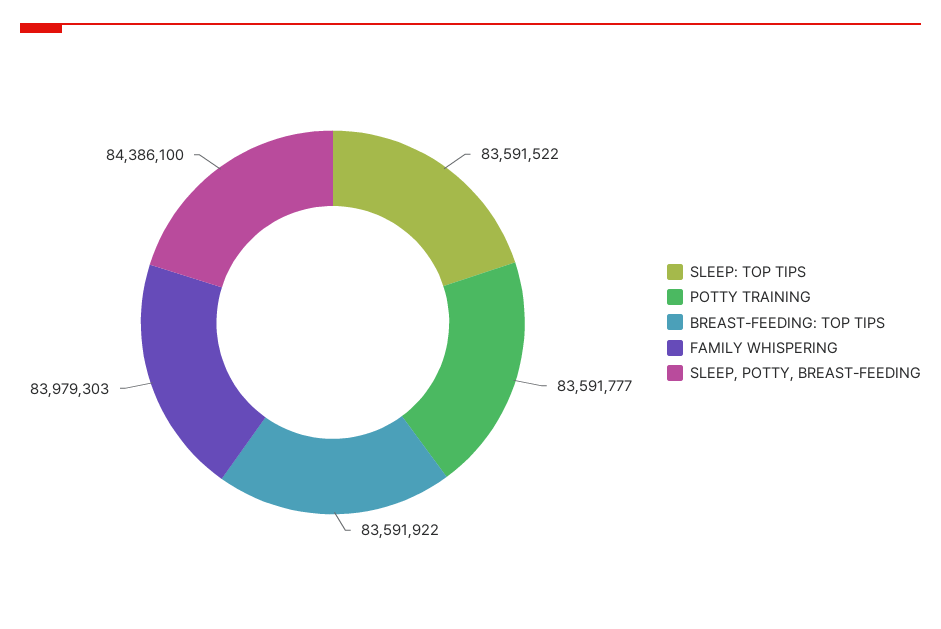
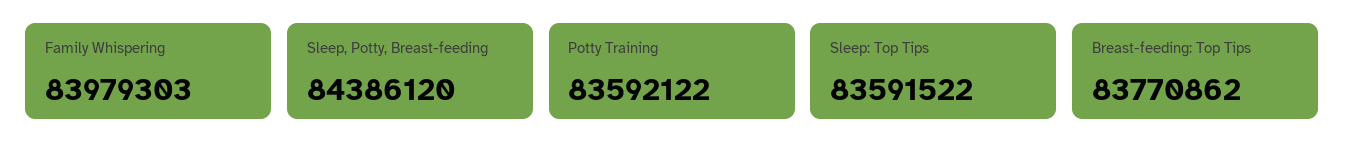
POTTY TRAINING: 83591777 -> 83592122
BREAST-FEEDING: TOP TIPS: 83591922 -> 83770862
SLEEP, POTTY, BREAST-FEEDING: 84386100 -> 84386120

